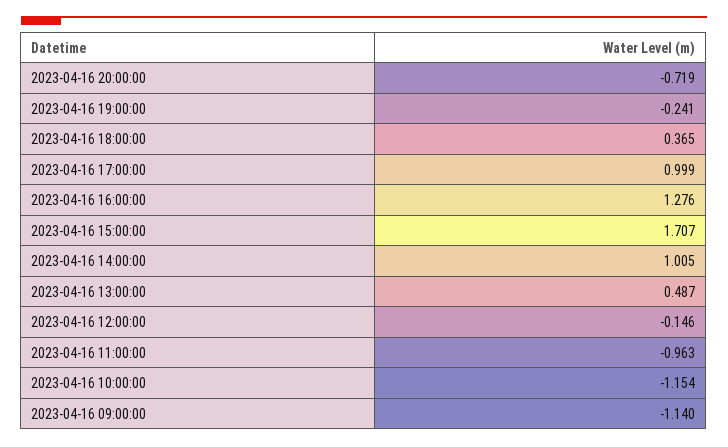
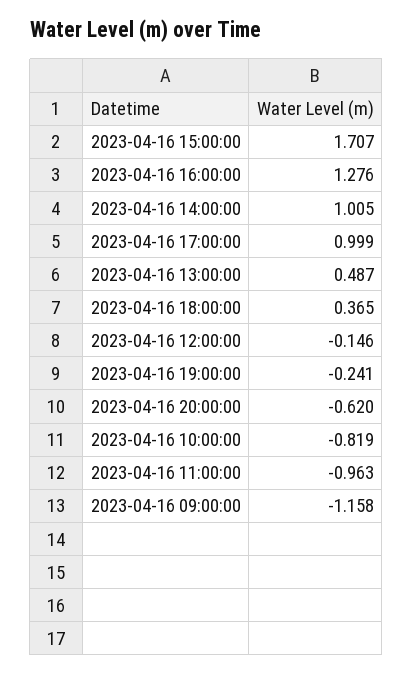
2023-04-16 20:00:00: -0.719 -> -0.62
2023-04-16 10:00:00: -1.154 -> -0.819
2023-04-16 09:00:00: -1.14 -> -1.158

